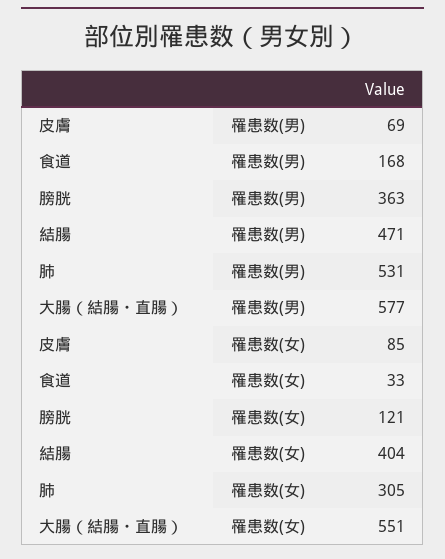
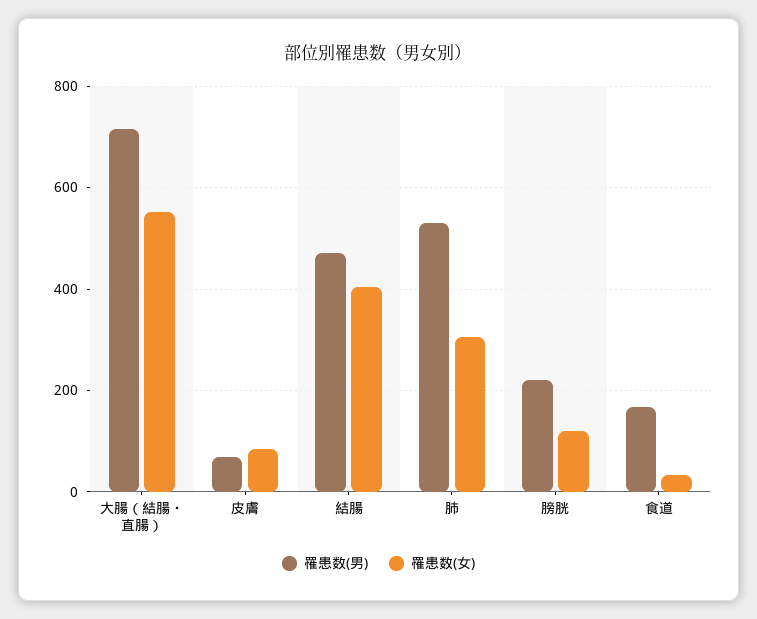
罹患数(男), 膀胱: 363 -> 220
罹患数(男), 大腸（結腸・直腸）: 577 -> 720

